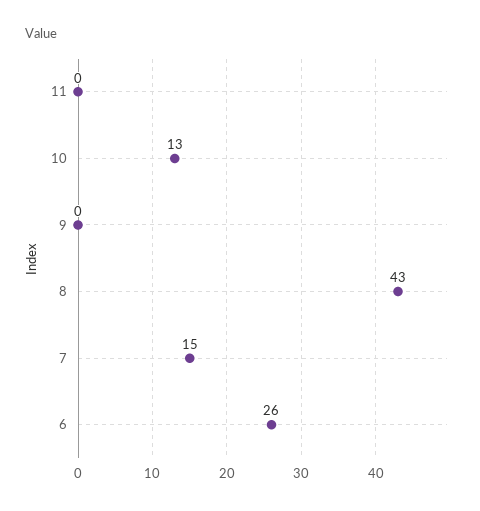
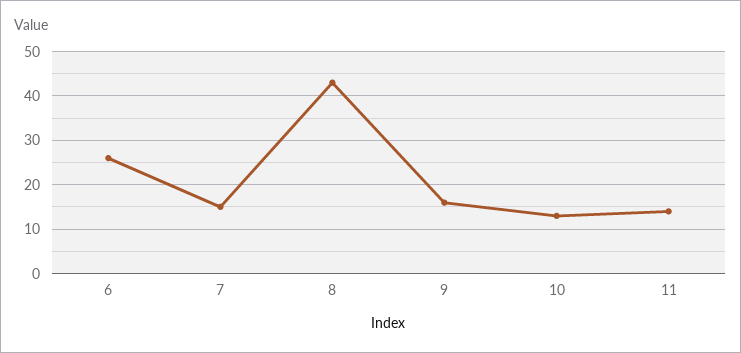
11: 0 -> 15
9: 0 -> 15

